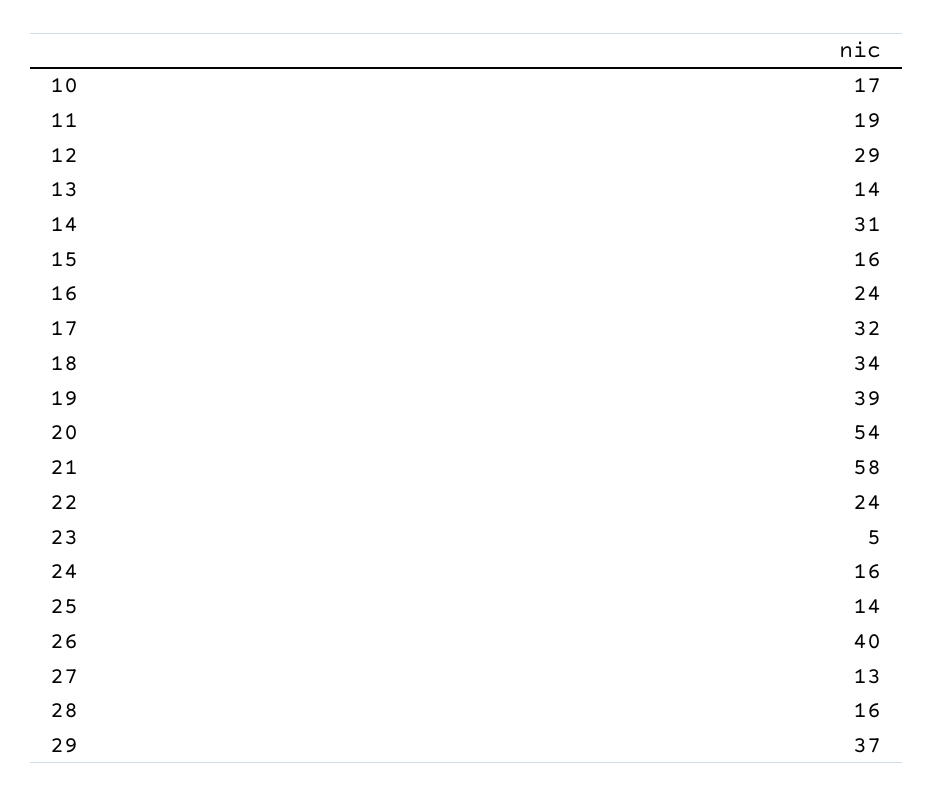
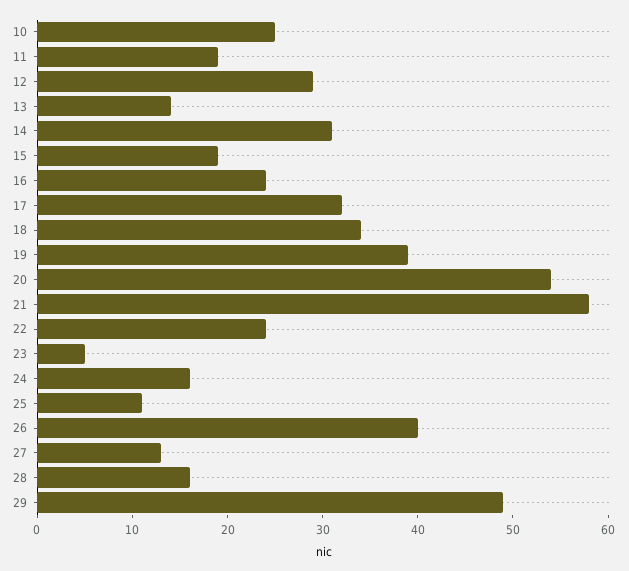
10: 17 -> 25
15: 16 -> 19
25: 14 -> 11
29: 37 -> 49

